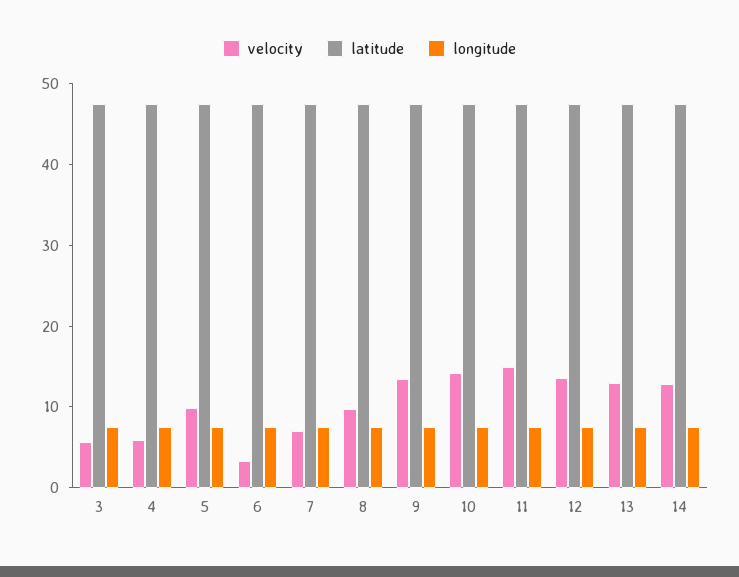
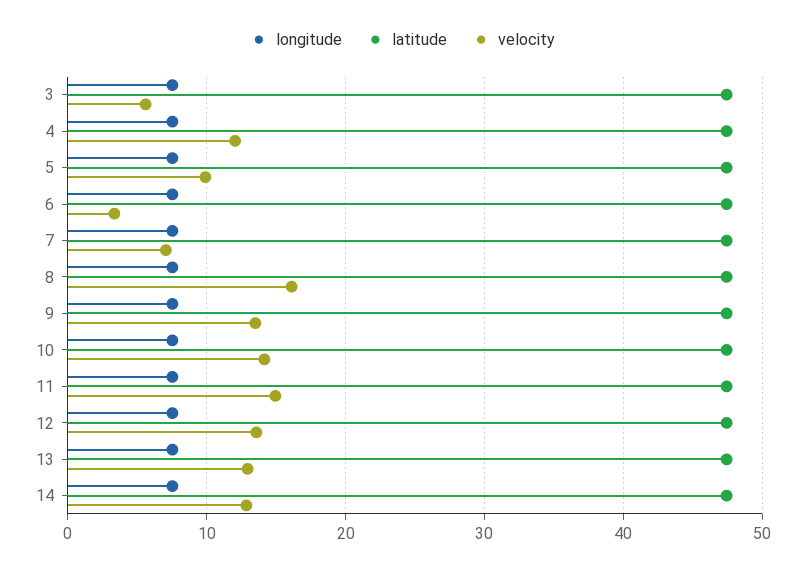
velocity, 4: 6 -> 12
velocity, 8: 10 -> 16

